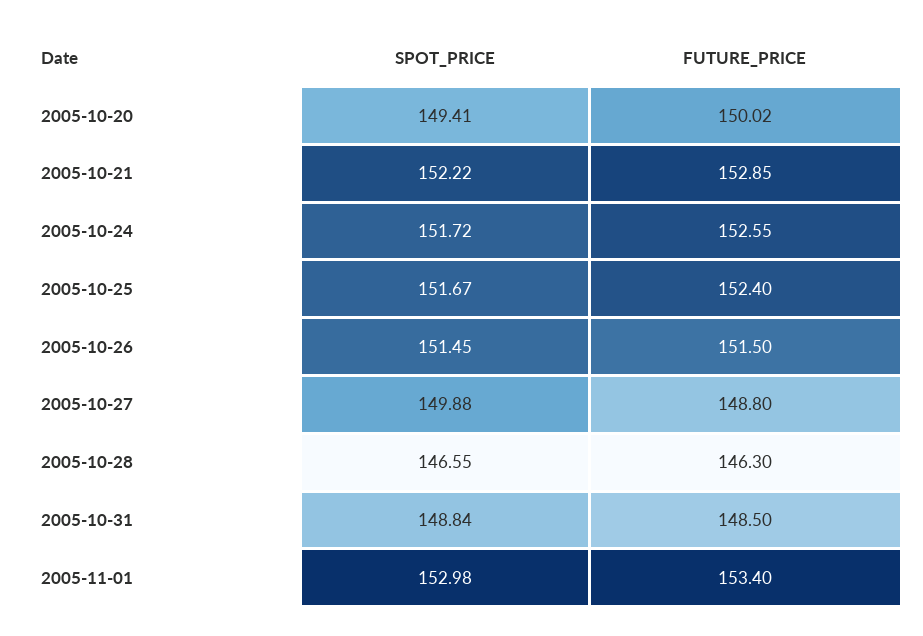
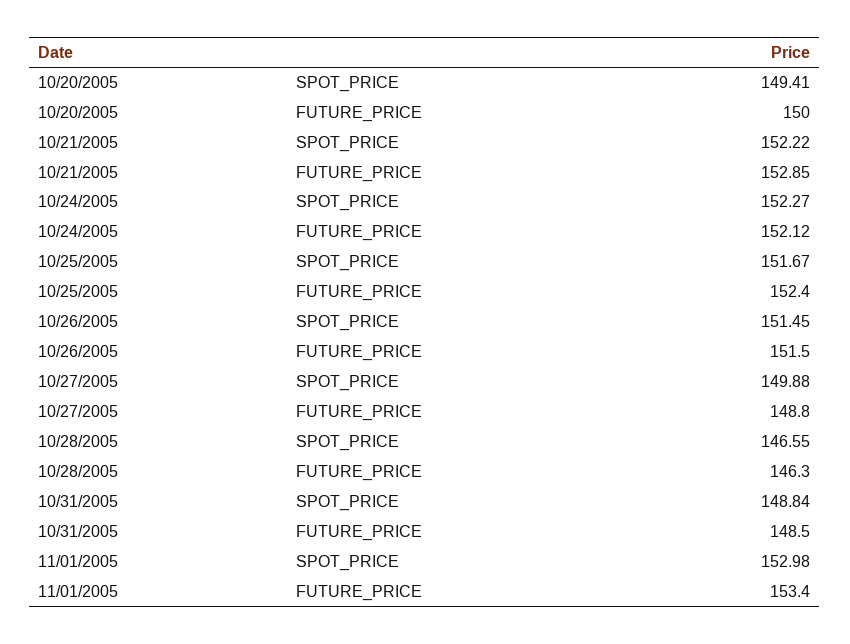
FUTURE_PRICE, 2005-10-20: 150.02 -> 150
SPOT_PRICE, 2005-10-24: 151.72 -> 152.27
FUTURE_PRICE, 2005-10-24: 152.55 -> 152.12

